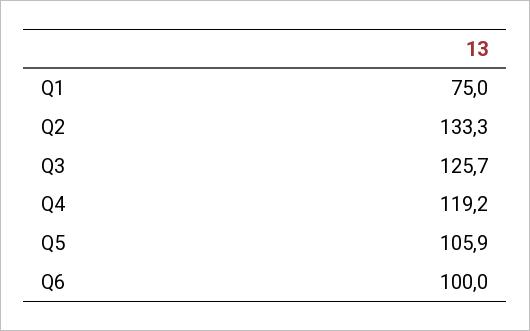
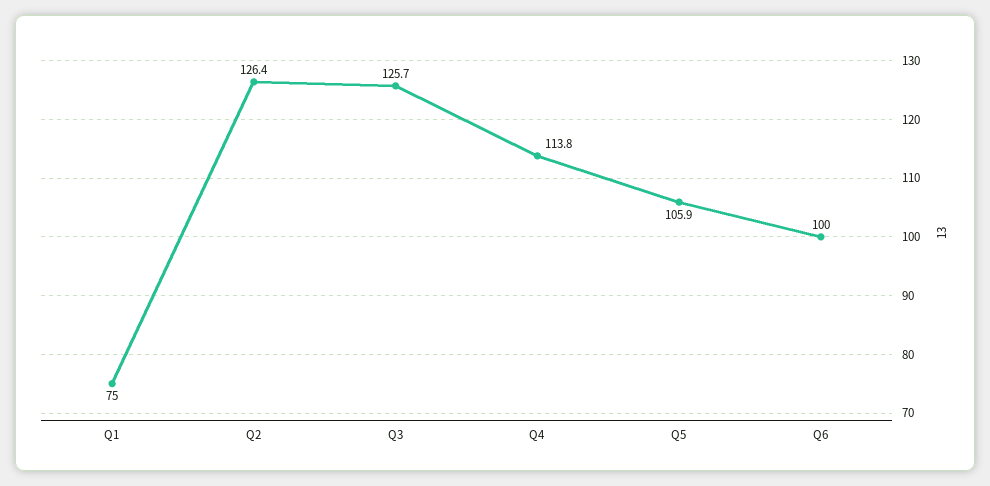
Q2: 133.3 -> 126.4
Q4: 119.2 -> 113.8

